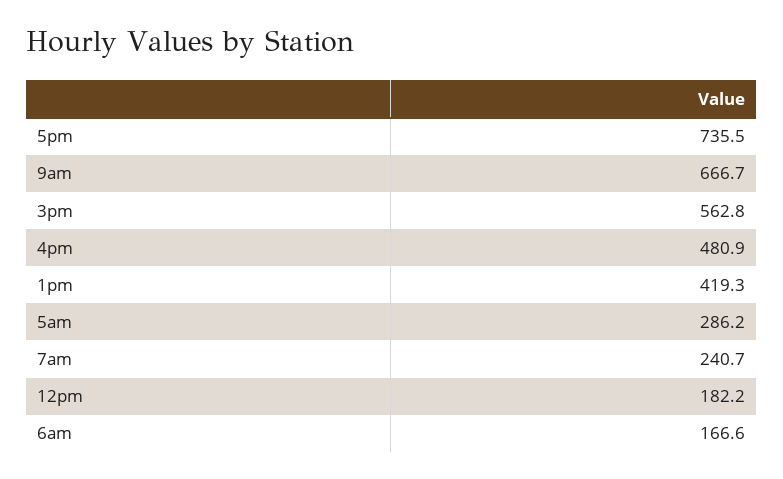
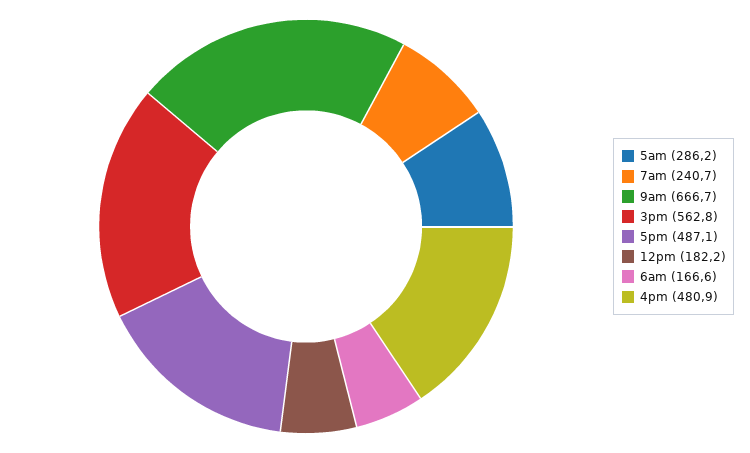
5pm: 735.5 -> 487.1
1pm: 419.3 -> none

